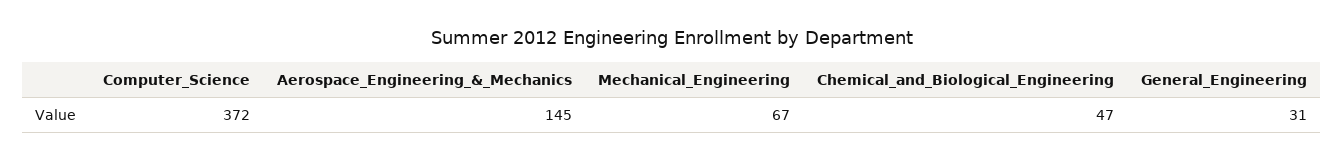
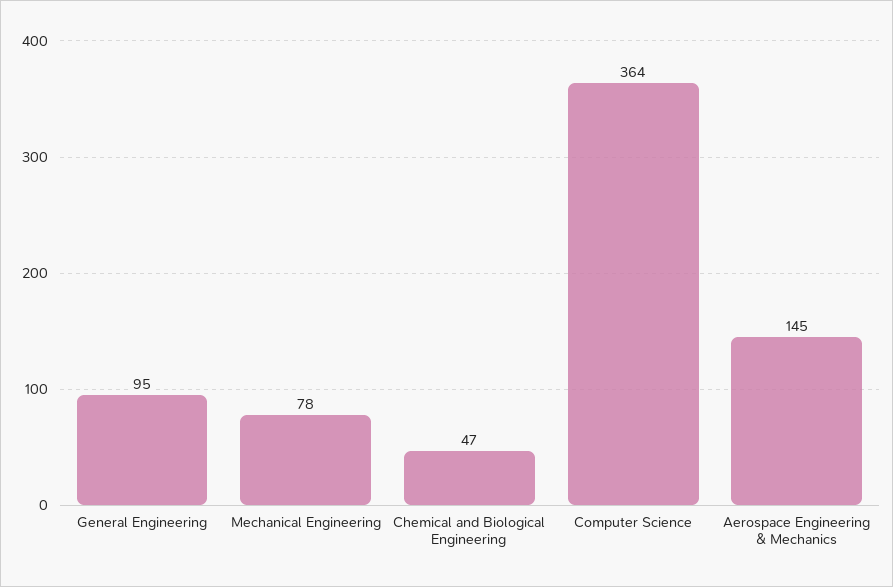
Computer_Science: 372 -> 364
Mechanical_Engineering: 67 -> 78
General_Engineering: 31 -> 95

